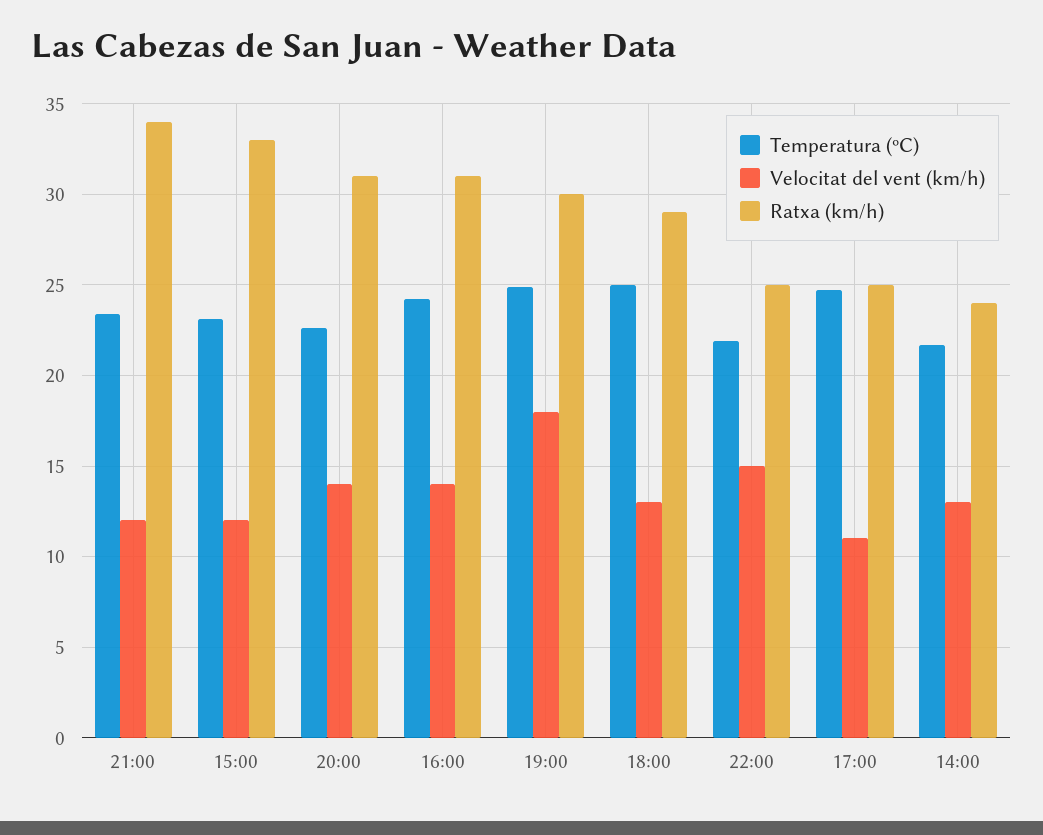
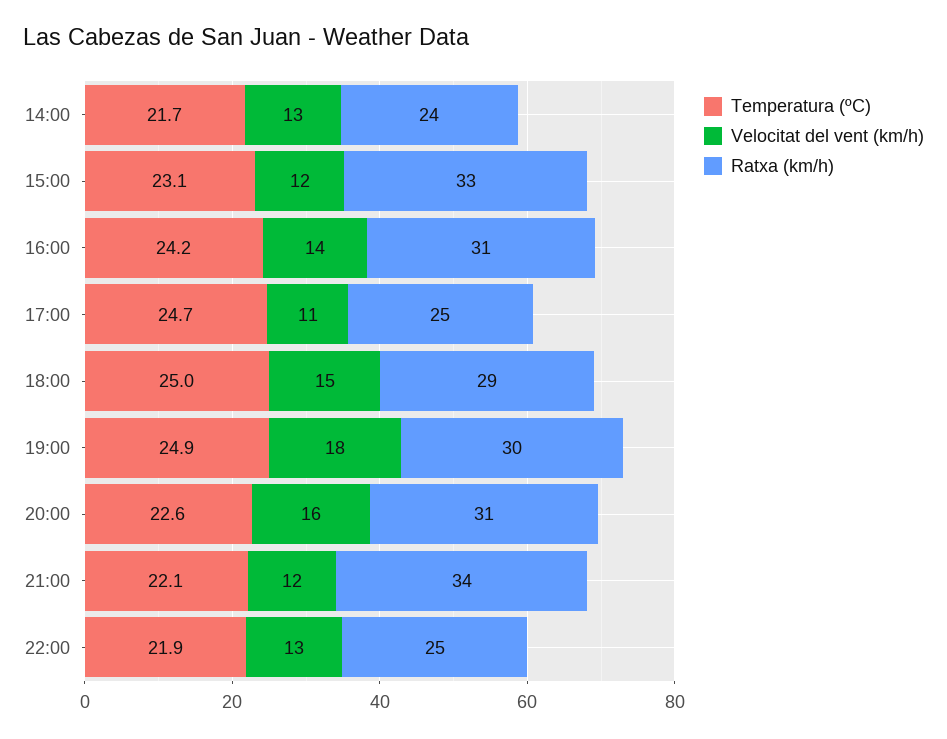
Temperatura (ºC), 21:00: 23.5 -> 22.1
Velocitat del vent (km/h), 20:00: 14 -> 16
Velocitat del vent (km/h), 18:00: 13 -> 15
Velocitat del vent (km/h), 22:00: 15 -> 13

